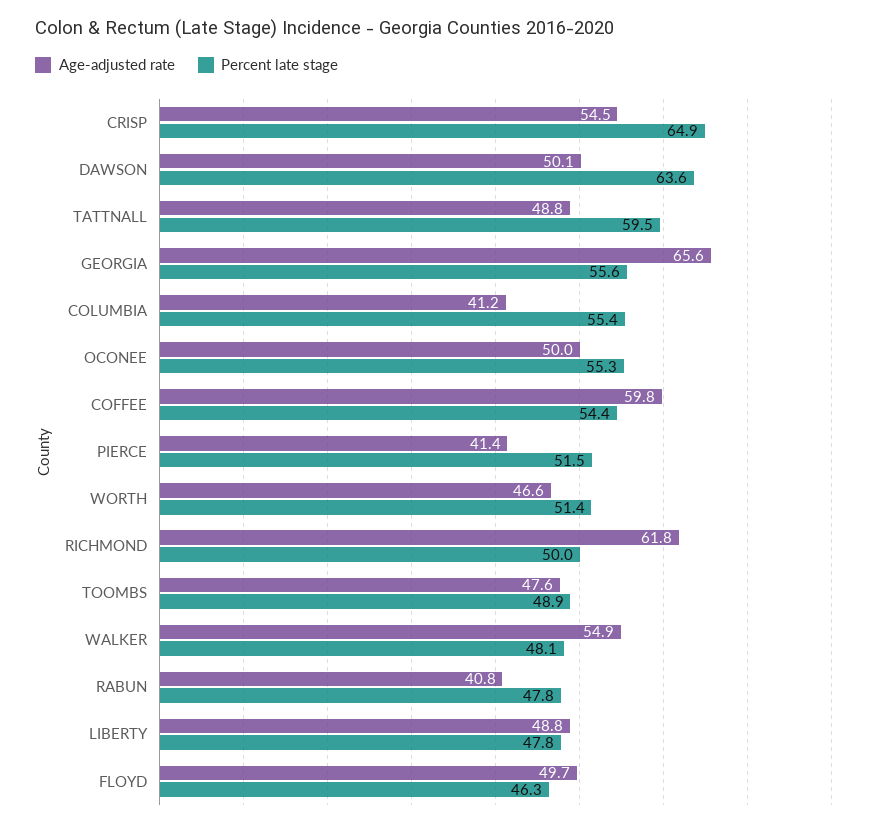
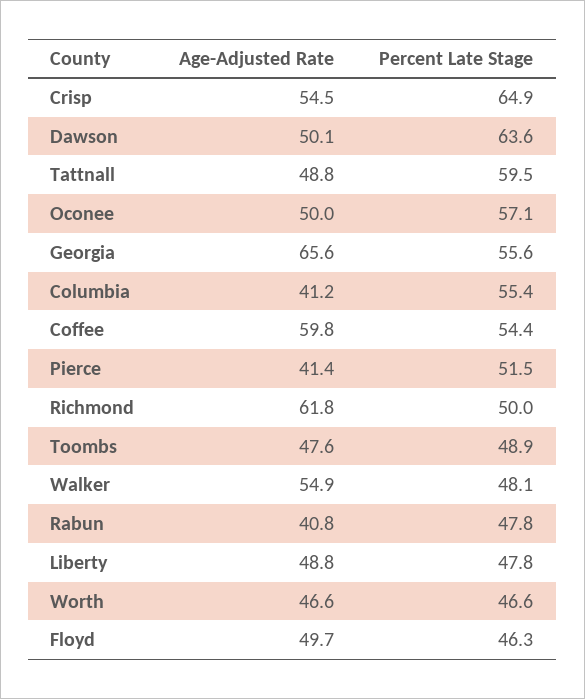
Percent late stage, OCONEE: 55.3 -> 57.1
Percent late stage, WORTH: 51.4 -> 46.6

